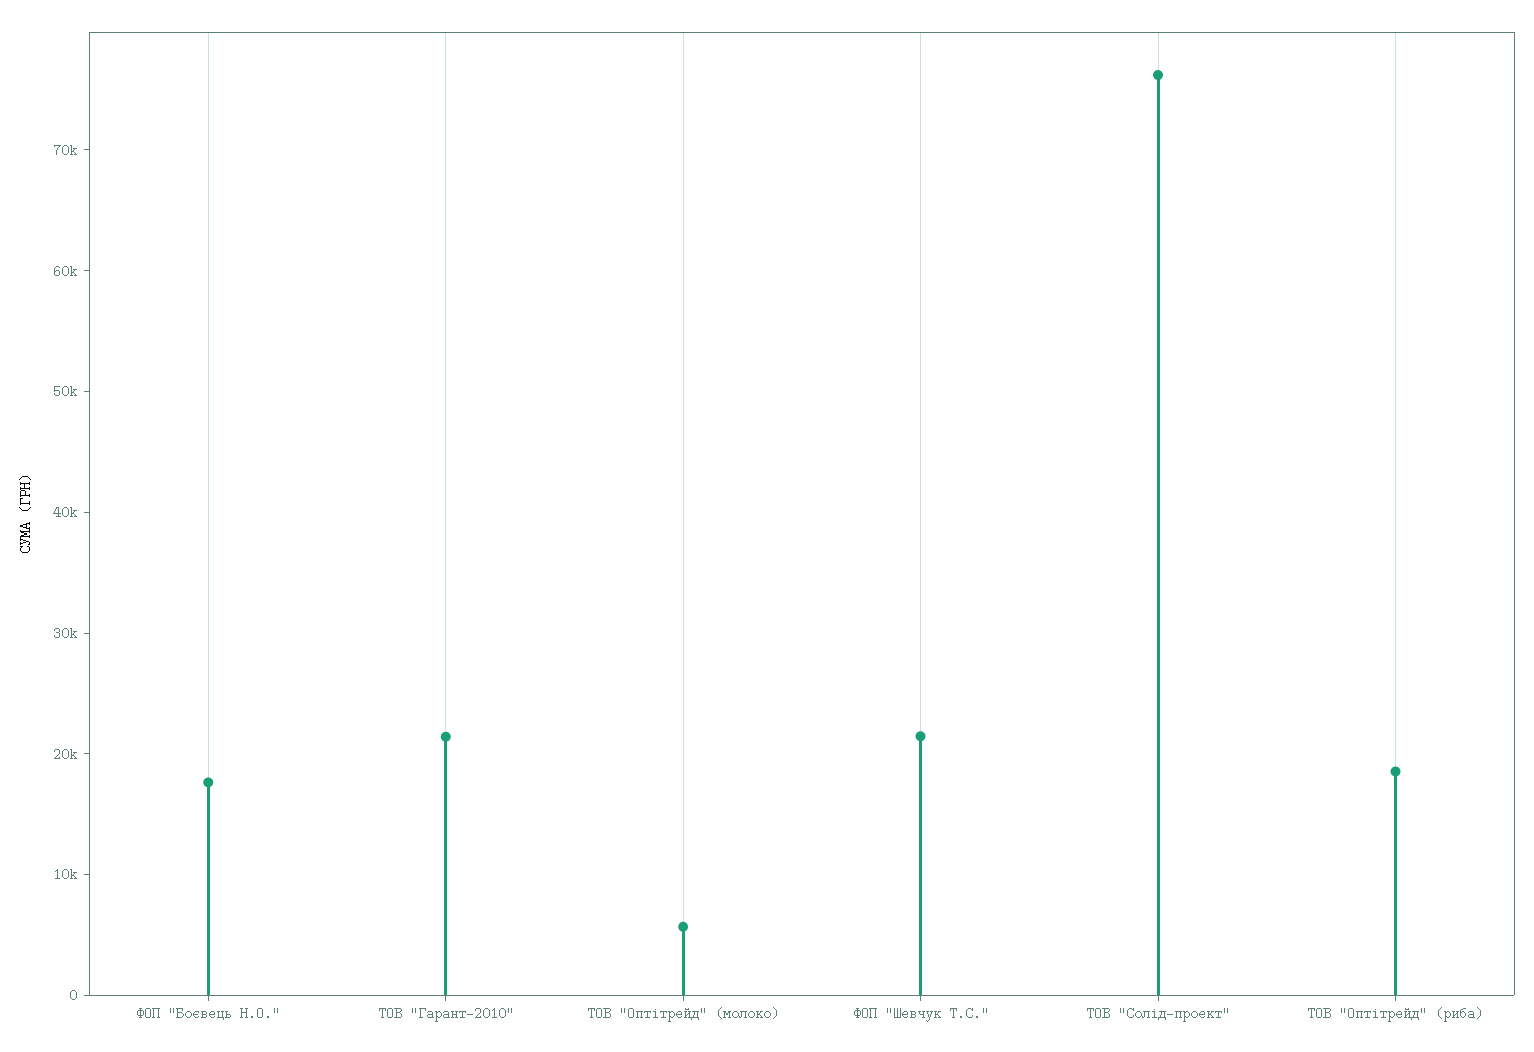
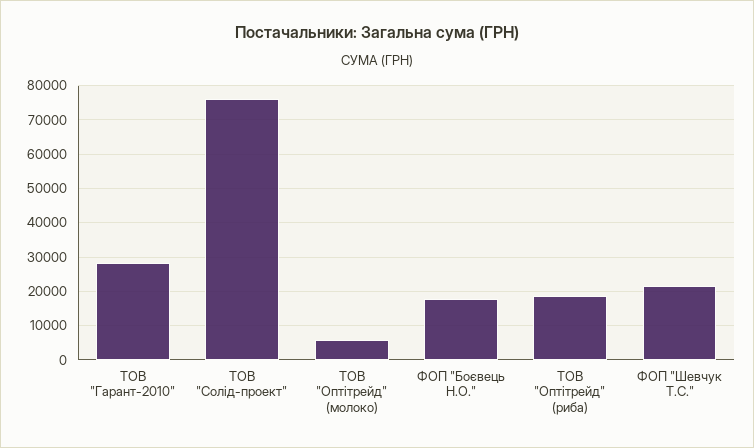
ТОВ "Гарант-2010": 22000 -> 28000

